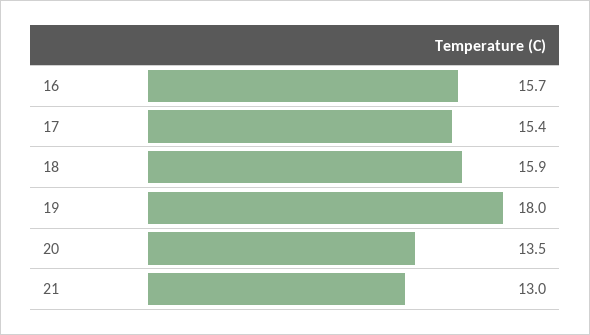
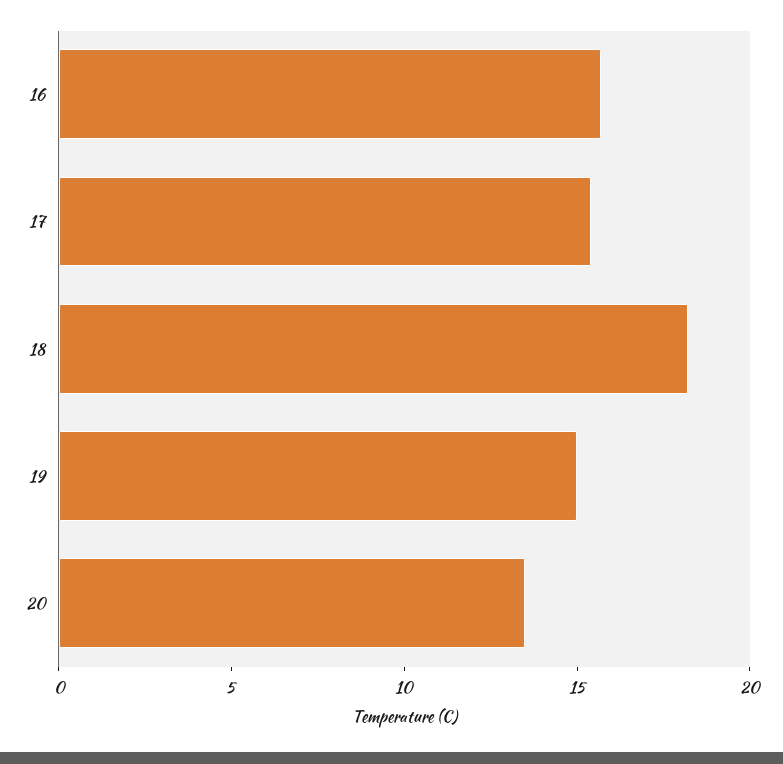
18: 15.9 -> 18
19: 18 -> 15
21: 13 -> none

